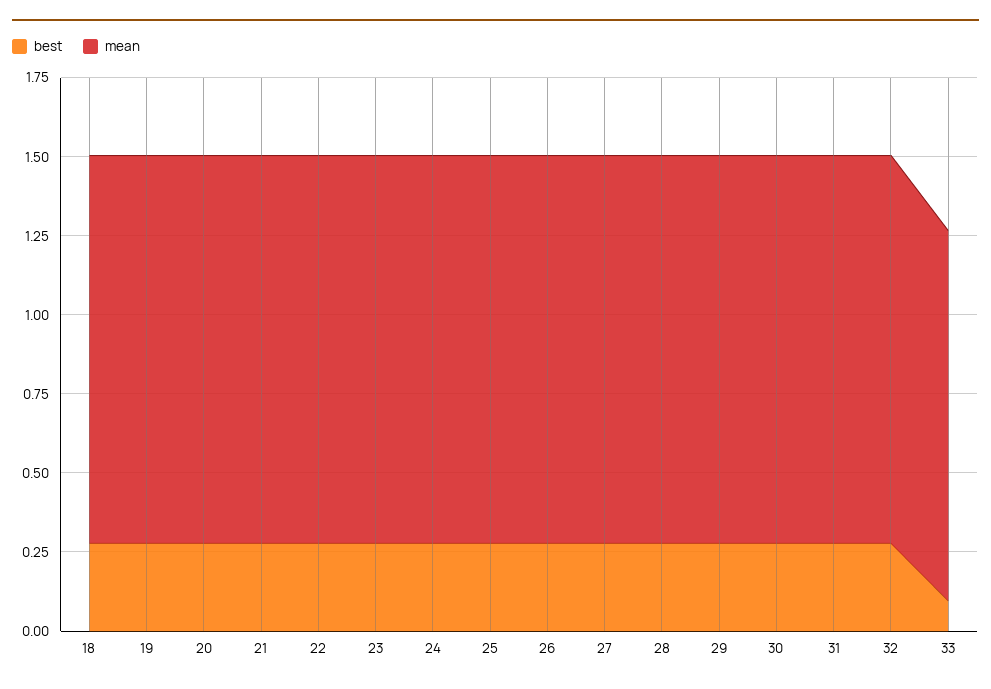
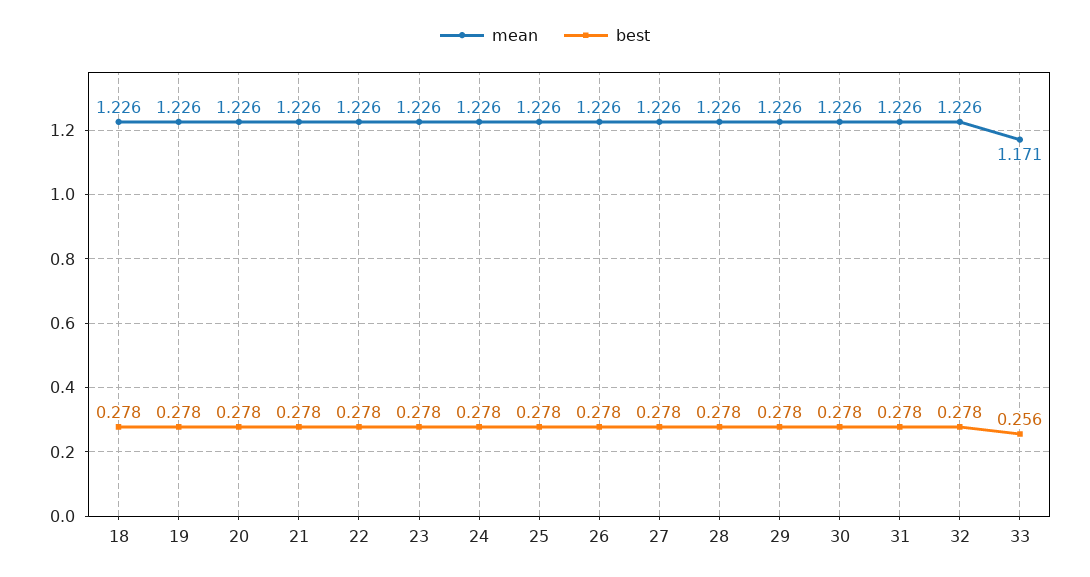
best, 33: 0.1 -> 0.256

